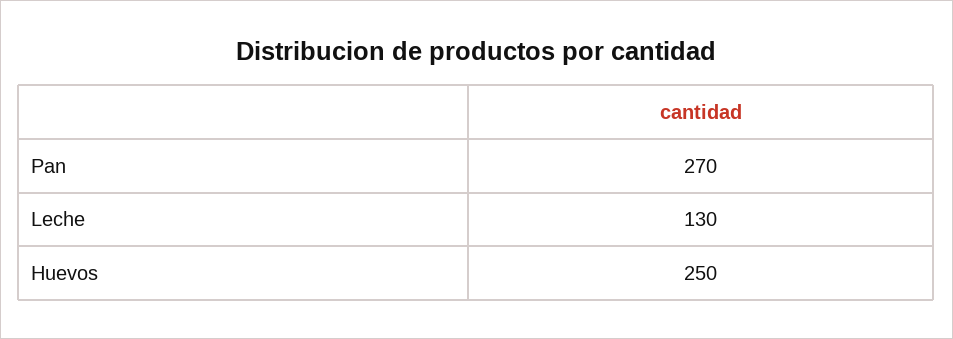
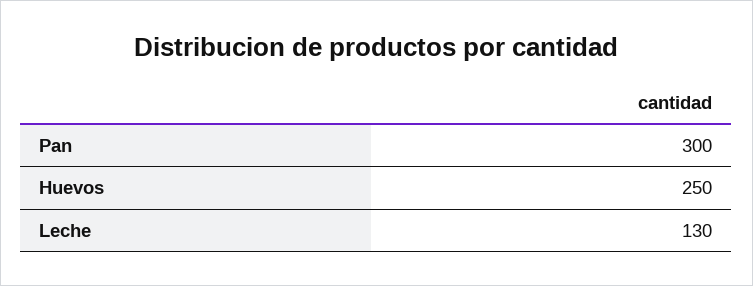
Pan: 270 -> 300

